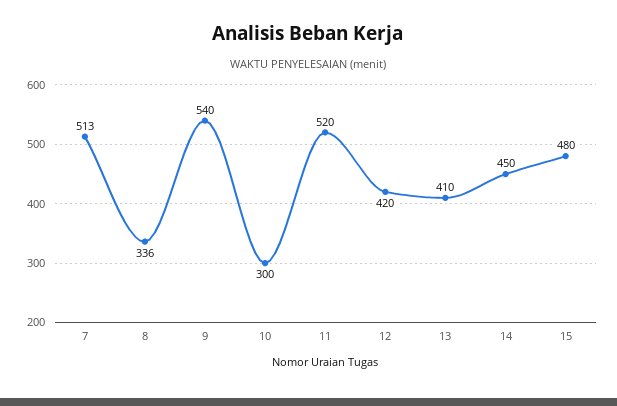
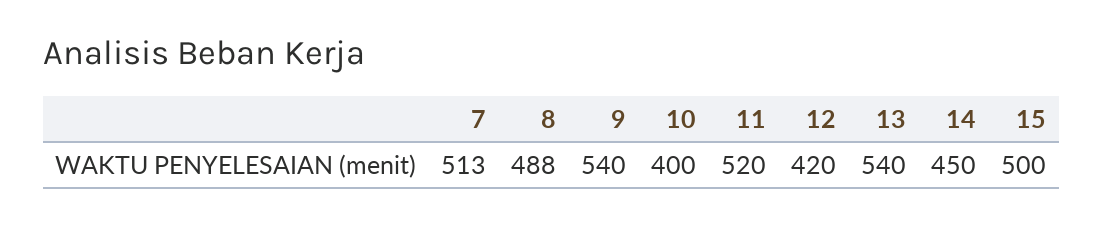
8: 336 -> 488
10: 300 -> 400
13: 410 -> 540
15: 480 -> 500

